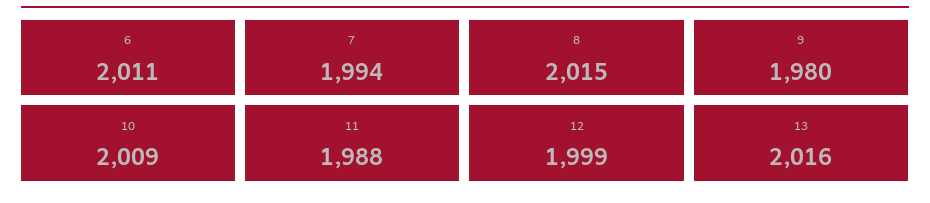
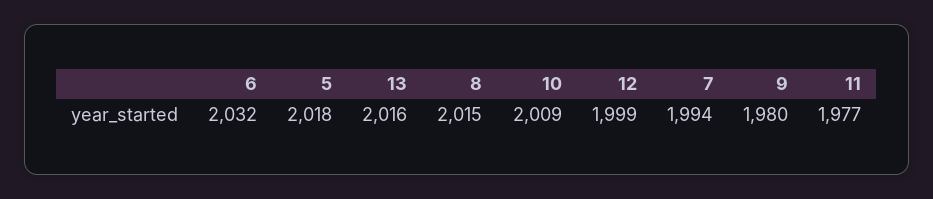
6: 2011 -> 2032
11: 1988 -> 1977
5: none -> 2018

